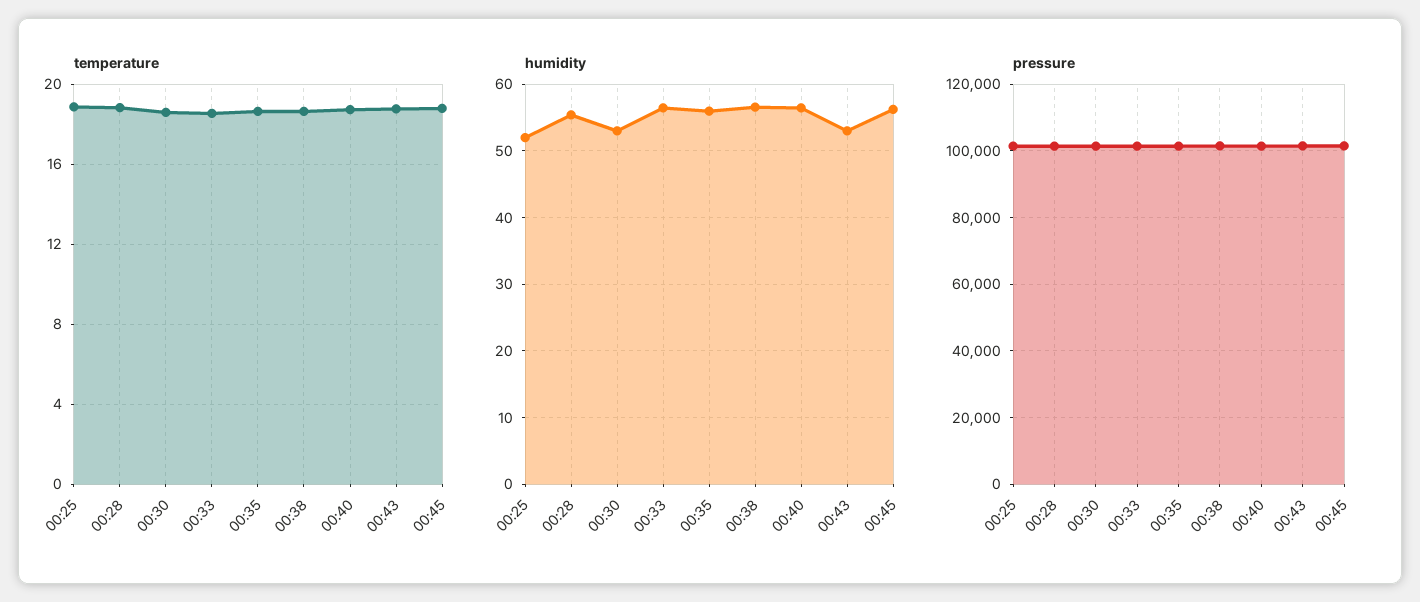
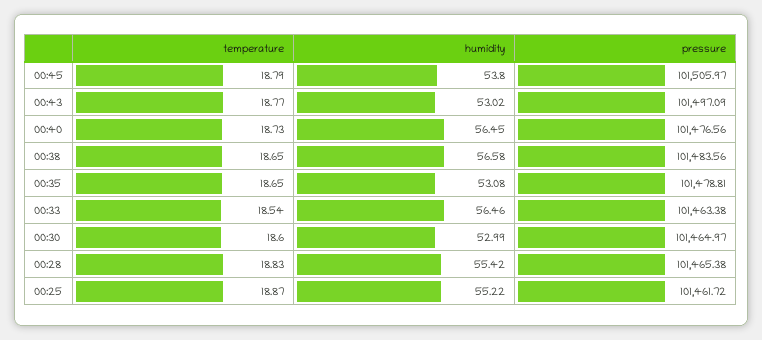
humidity, 00:25: 52 -> 55.22
humidity, 00:35: 56 -> 53.08
humidity, 00:45: 56 -> 53.8

